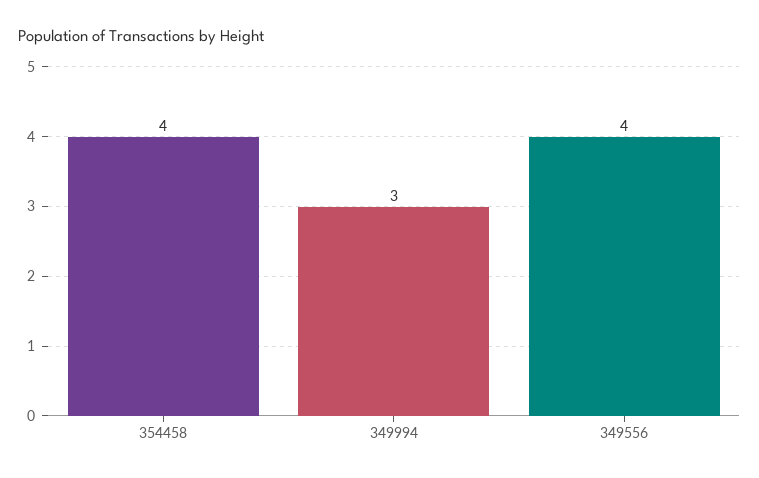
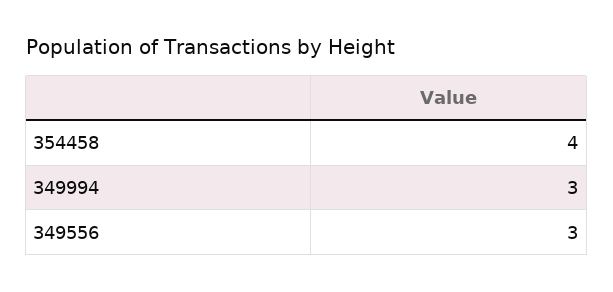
349556: 4 -> 3

